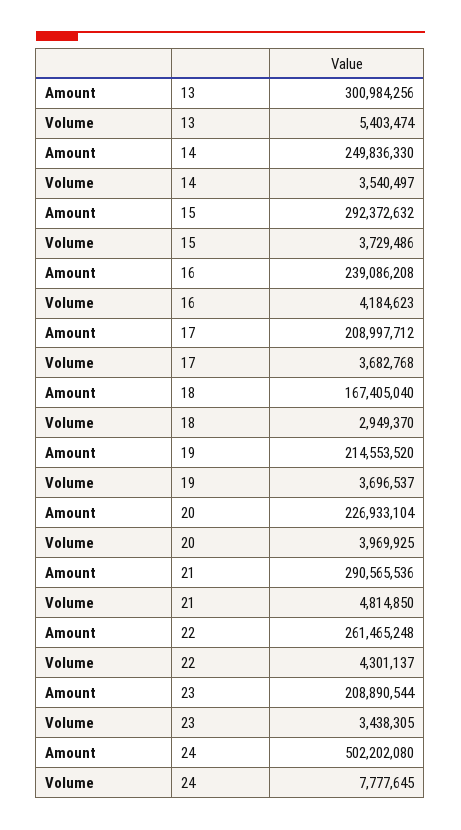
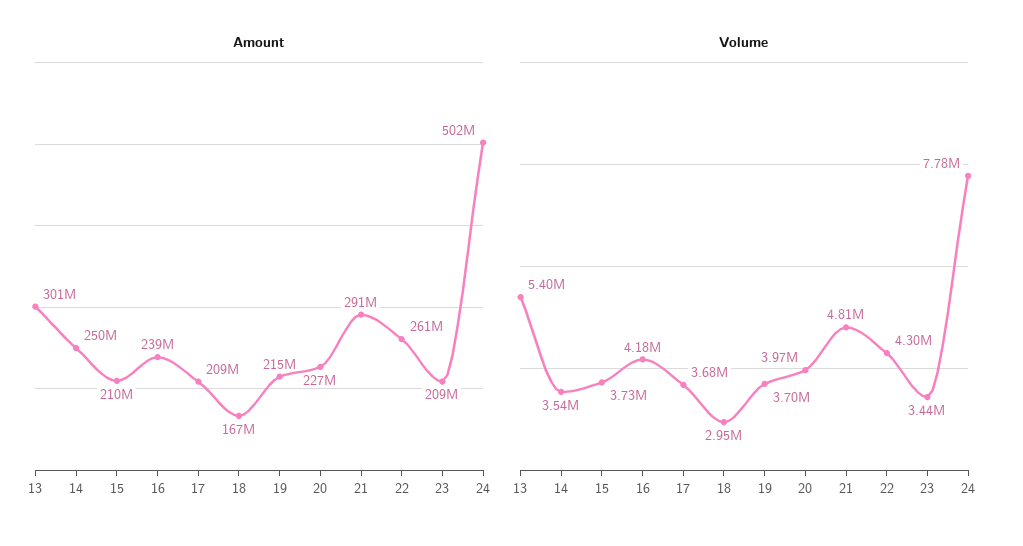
Amount, 15: 292372632 -> 210000000

